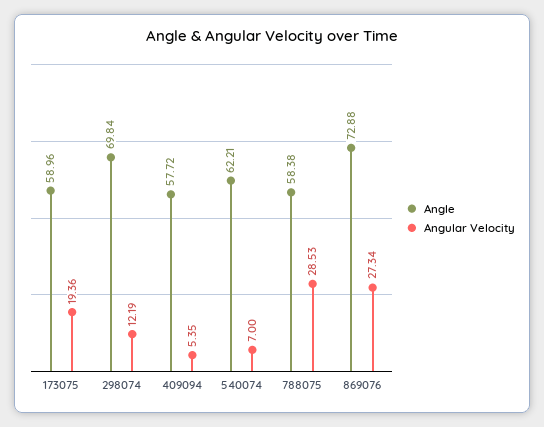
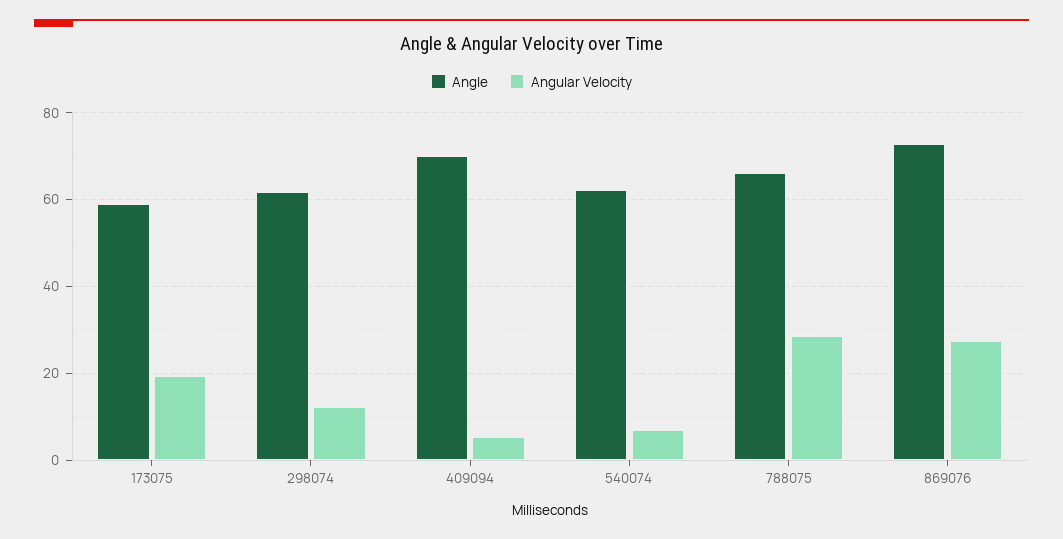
Angle, 298074: 69.84 -> 62
Angle, 409094: 57.72 -> 70
Angle, 788075: 58.38 -> 66

